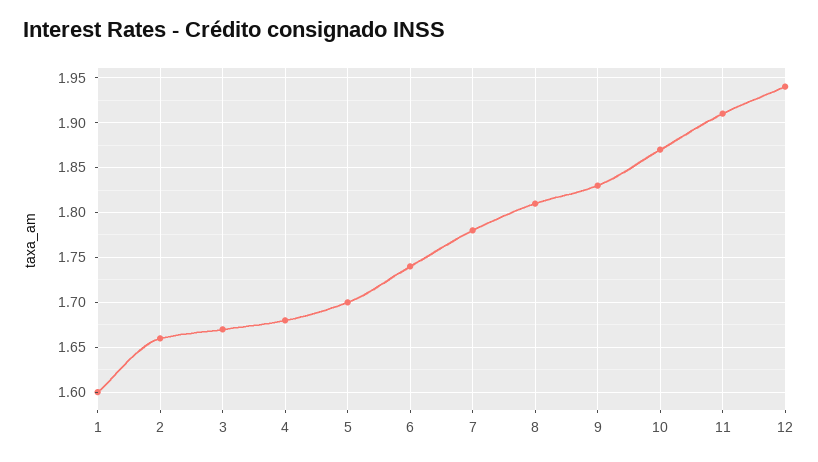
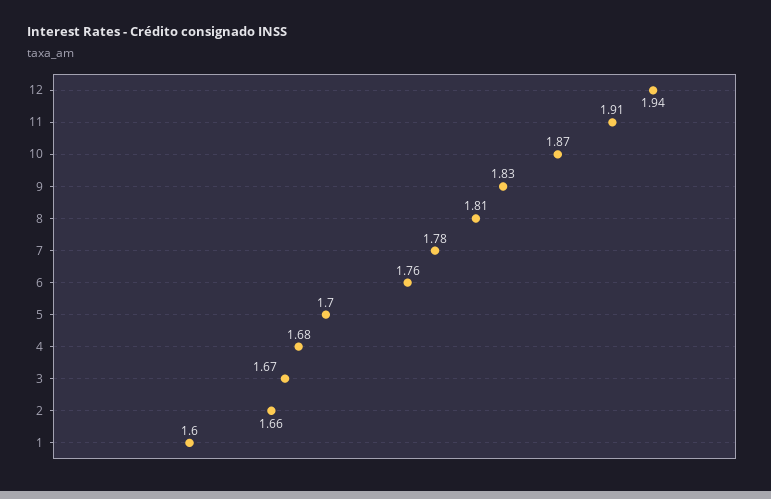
6: 1.74 -> 1.76

